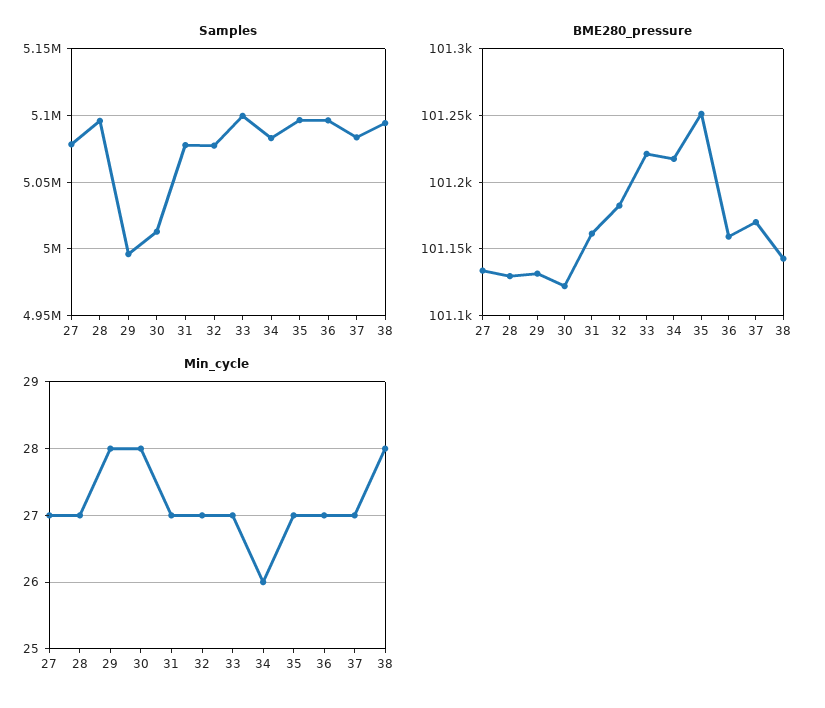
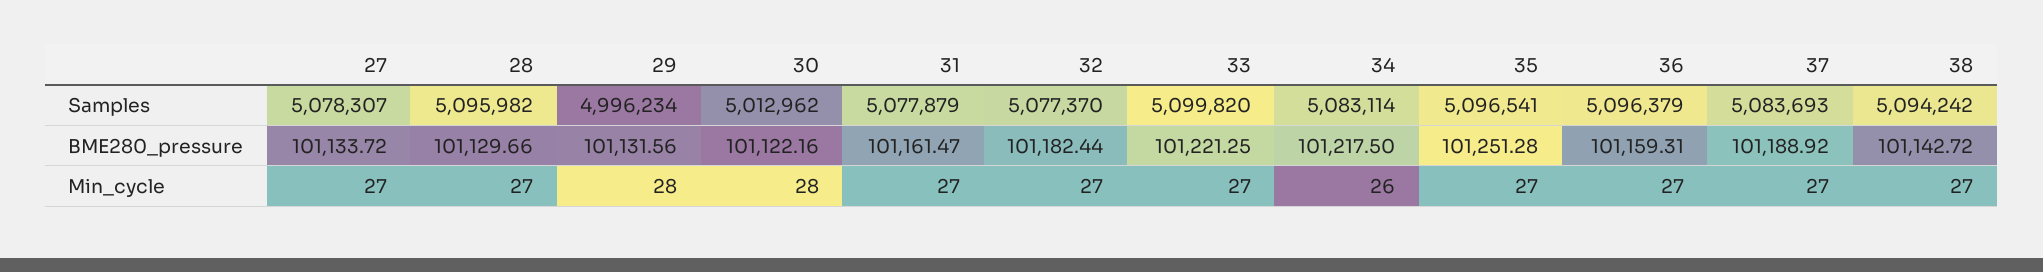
BME280_pressure, 37: 101170 -> 101188.92
Min_cycle, 38: 28 -> 27

